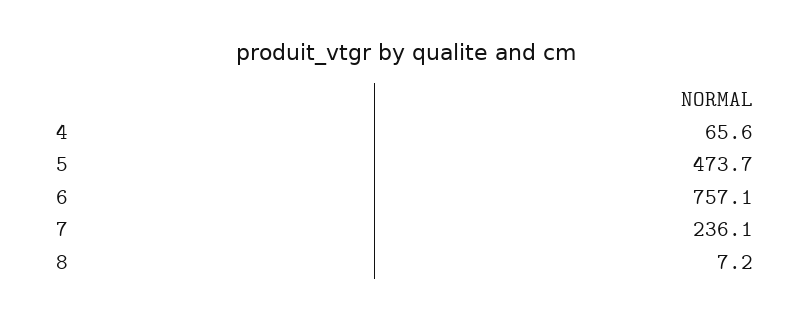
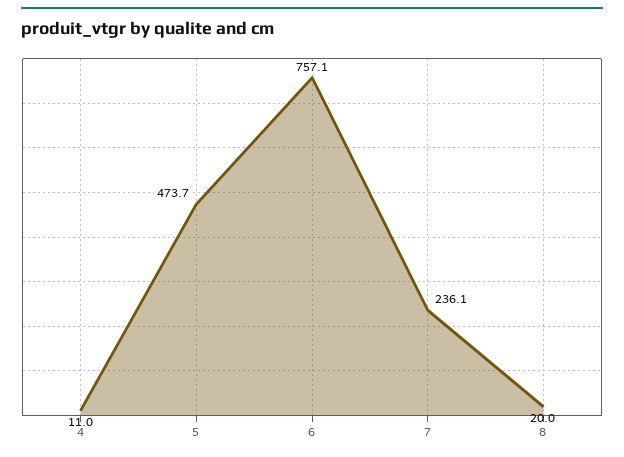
4: 65.6 -> 11
8: 7.2 -> 20

